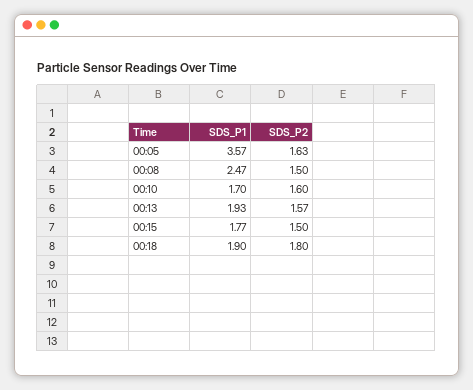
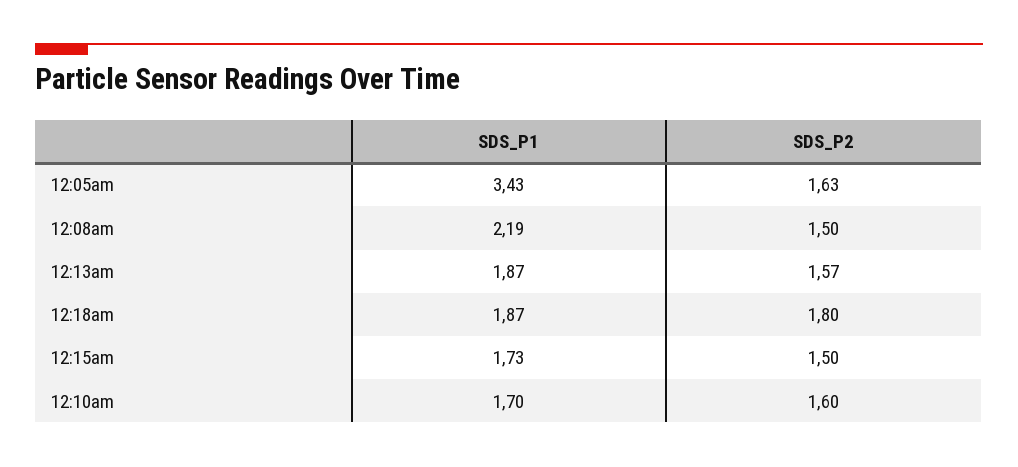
SDS_P1, 00:05: 3.57 -> 3.43
SDS_P1, 00:08: 2.47 -> 2.19
SDS_P1, 00:13: 1.93 -> 1.87
SDS_P1, 00:15: 1.77 -> 1.73
SDS_P1, 00:18: 1.9 -> 1.87

